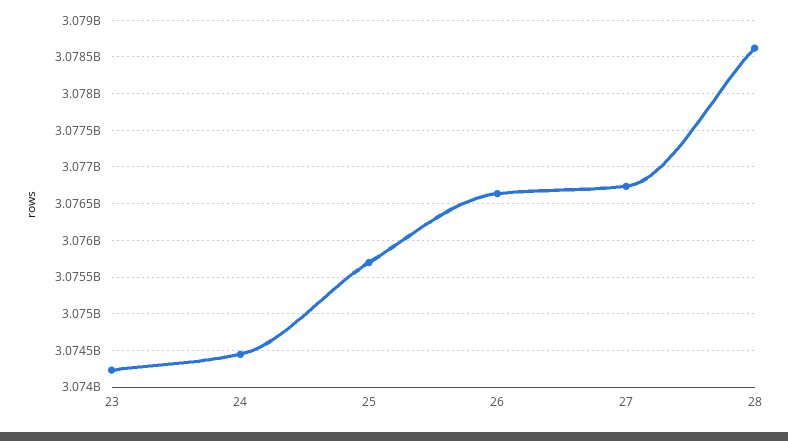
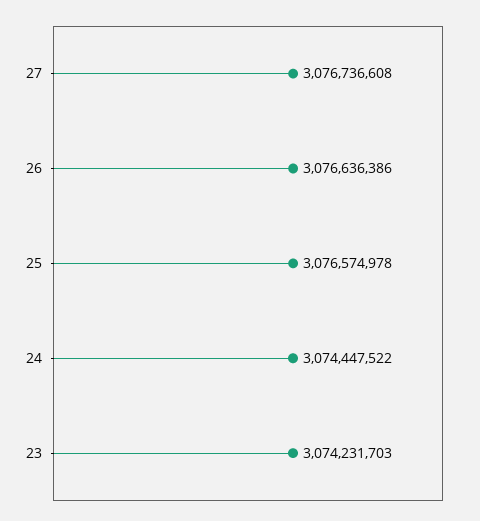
25: 3075700000 -> 3076574978
28: 3078600000 -> none

